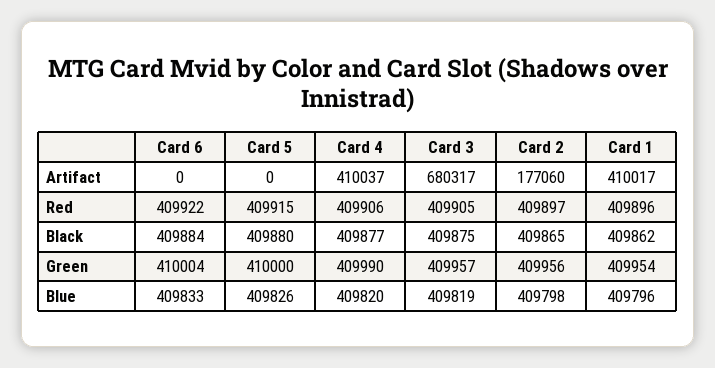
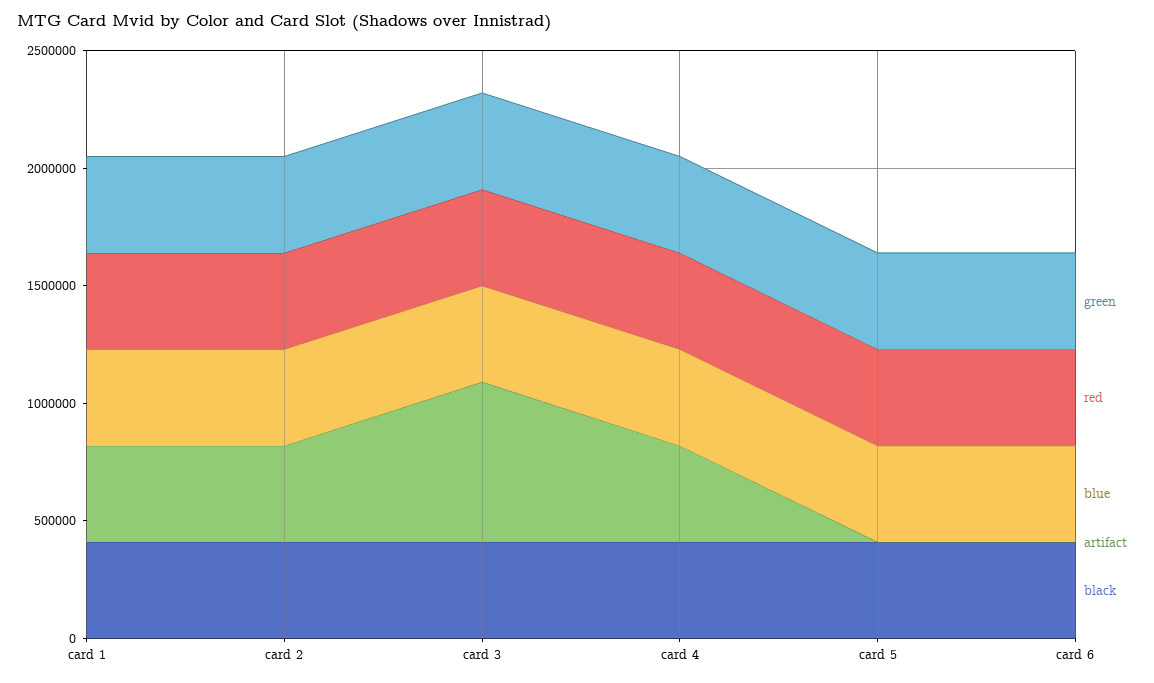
Artifact, Card 2: 177060 -> 400000

